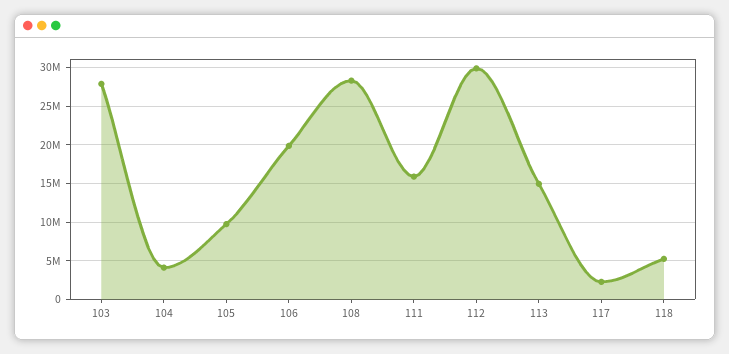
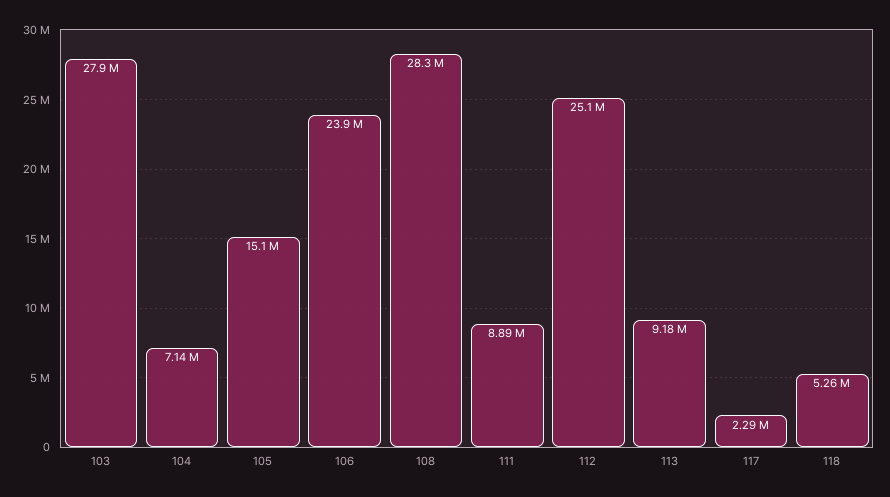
104: 4000000 -> 7140000
105: 10000000 -> 15100000
106: 20000000 -> 23900000
111: 16000000 -> 8890000
112: 30000000 -> 25100000
113: 15000000 -> 9180000

